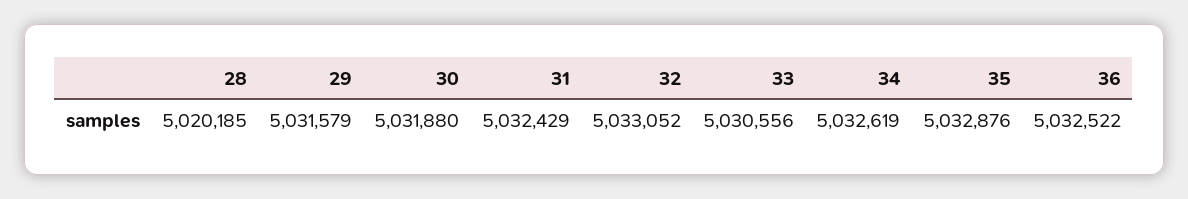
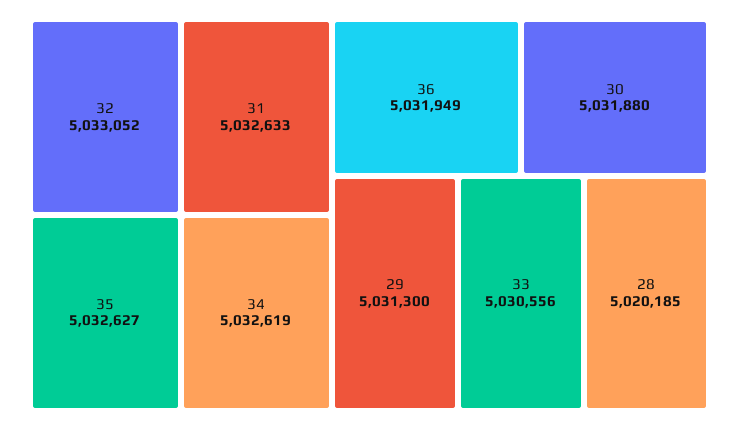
29: 5031579 -> 5031300
31: 5032429 -> 5032633
35: 5032876 -> 5032627
36: 5032522 -> 5031949

